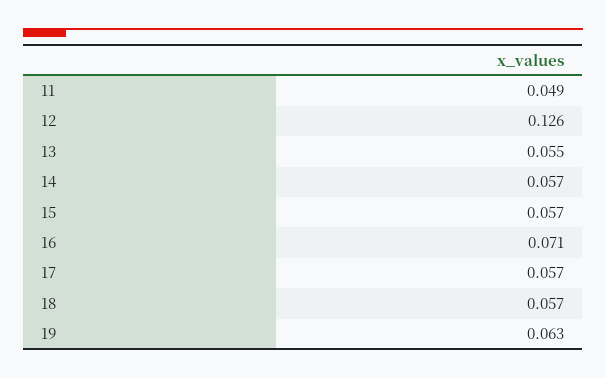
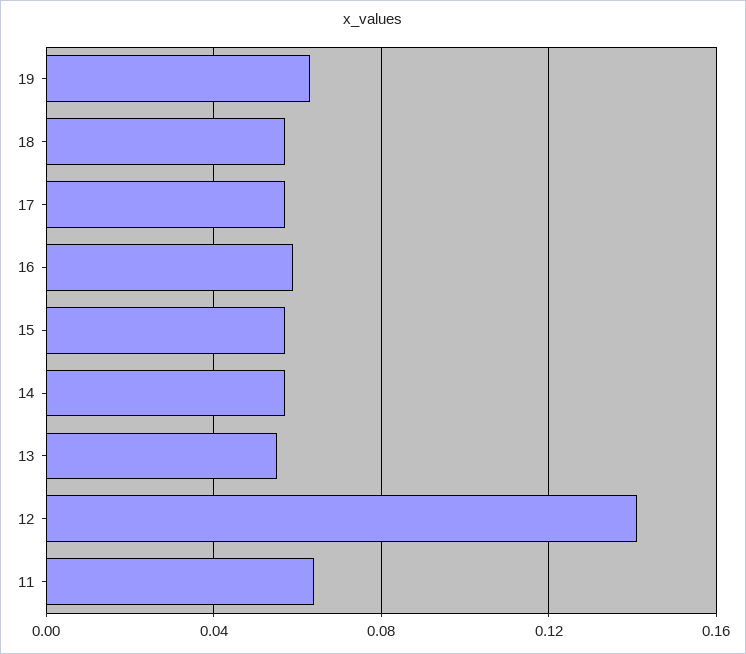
11: 0.049 -> 0.065
12: 0.126 -> 0.14
16: 0.071 -> 0.06

